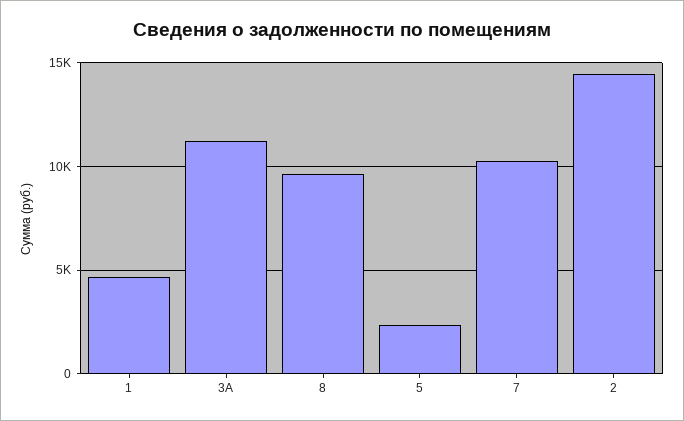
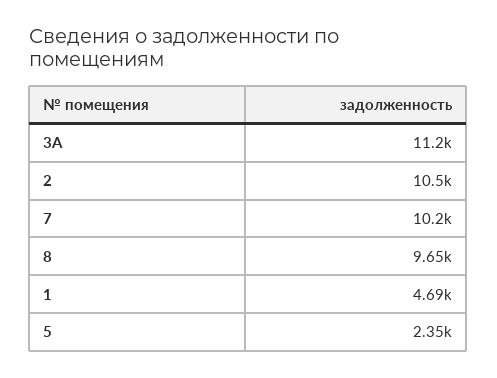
2: 14500 -> 10500

